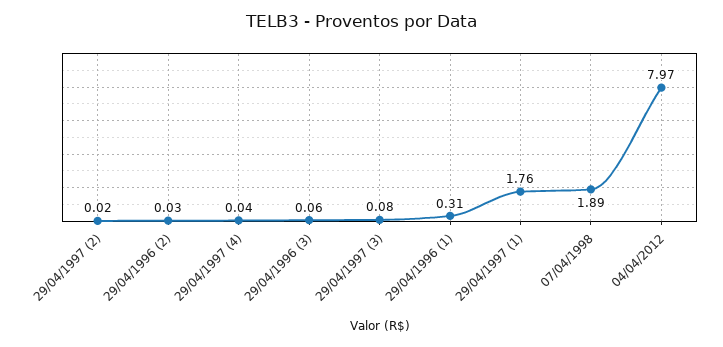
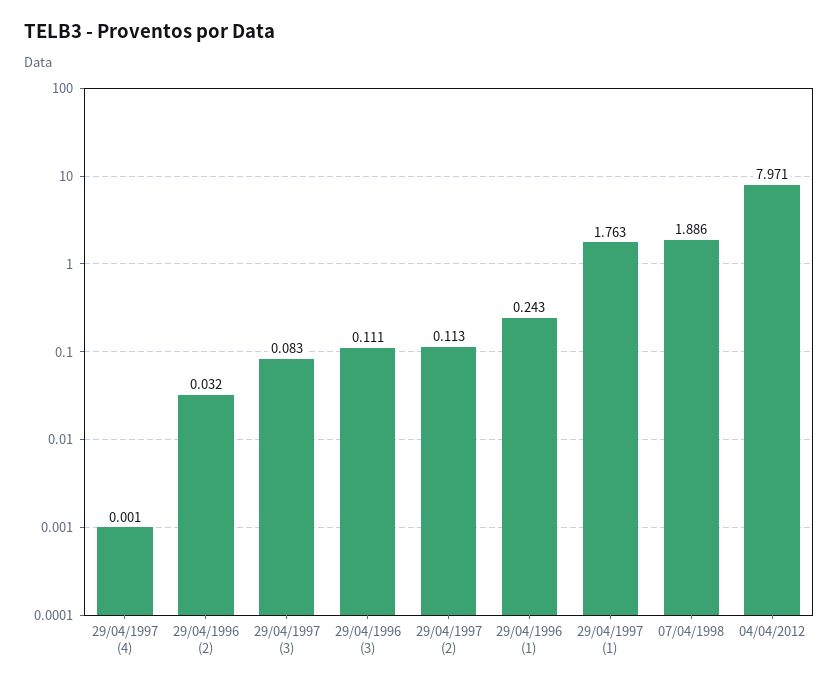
29/04/1997 (2): 0.02 -> 0.113
29/04/1997 (4): 0.04 -> 0.001
29/04/1996 (3): 0.06 -> 0.111
29/04/1996 (1): 0.31 -> 0.243

